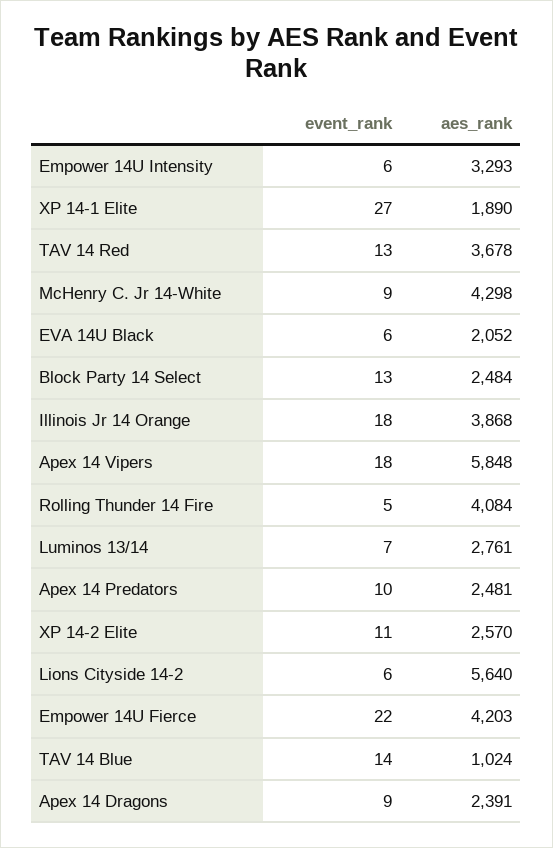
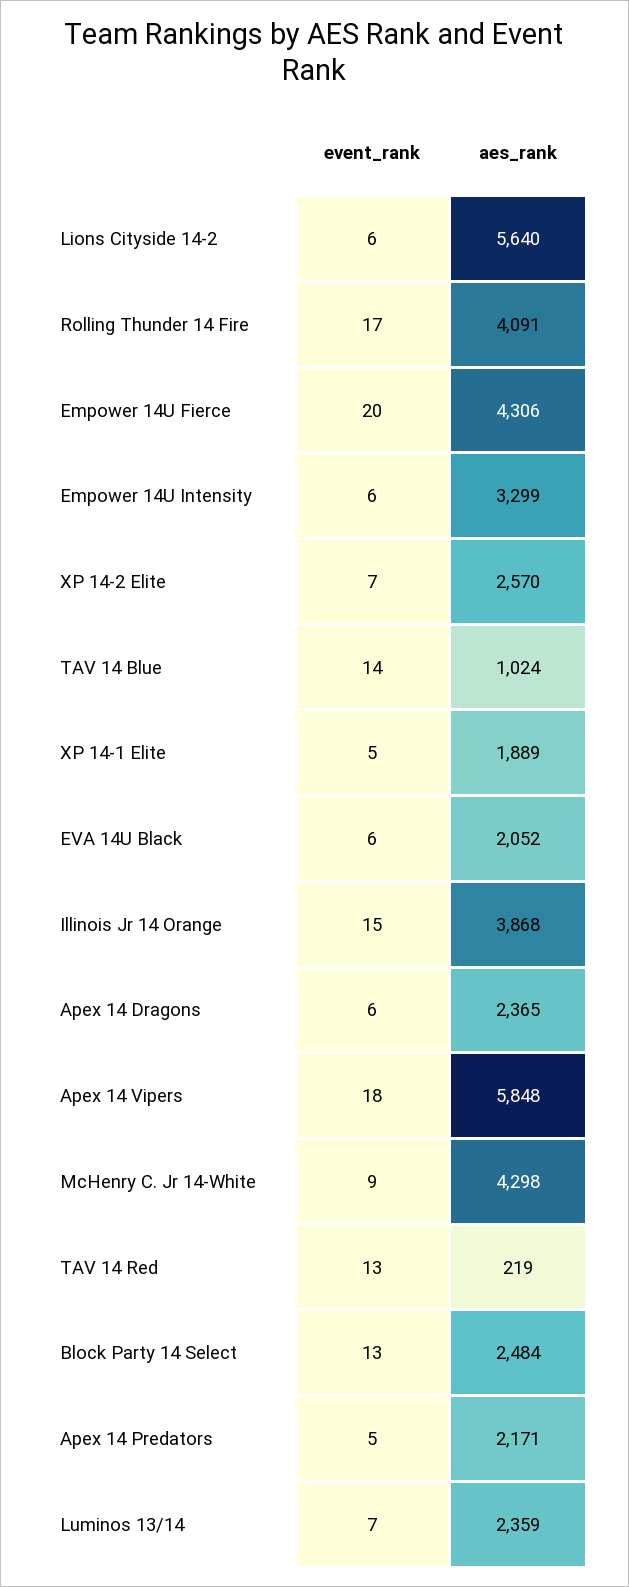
aes_rank, Empower 14U Intensity: 3293 -> 3299
event_rank, XP 14-1 Elite: 27 -> 5
aes_rank, XP 14-1 Elite: 1890 -> 1889
aes_rank, TAV 14 Red: 3678 -> 219
event_rank, Illinois Jr 14 Orange: 18 -> 15
event_rank, Rolling Thunder 14 Fire: 5 -> 17
aes_rank, Rolling Thunder 14 Fire: 4084 -> 4091
aes_rank, Luminos 13/14: 2761 -> 2359
event_rank, Apex 14 Predators: 10 -> 5
aes_rank, Apex 14 Predators: 2481 -> 2171
event_rank, XP 14-2 Elite: 11 -> 7
event_rank, Empower 14U Fierce: 22 -> 20
aes_rank, Empower 14U Fierce: 4203 -> 4306
event_rank, Apex 14 Dragons: 9 -> 6
aes_rank, Apex 14 Dragons: 2391 -> 2365

